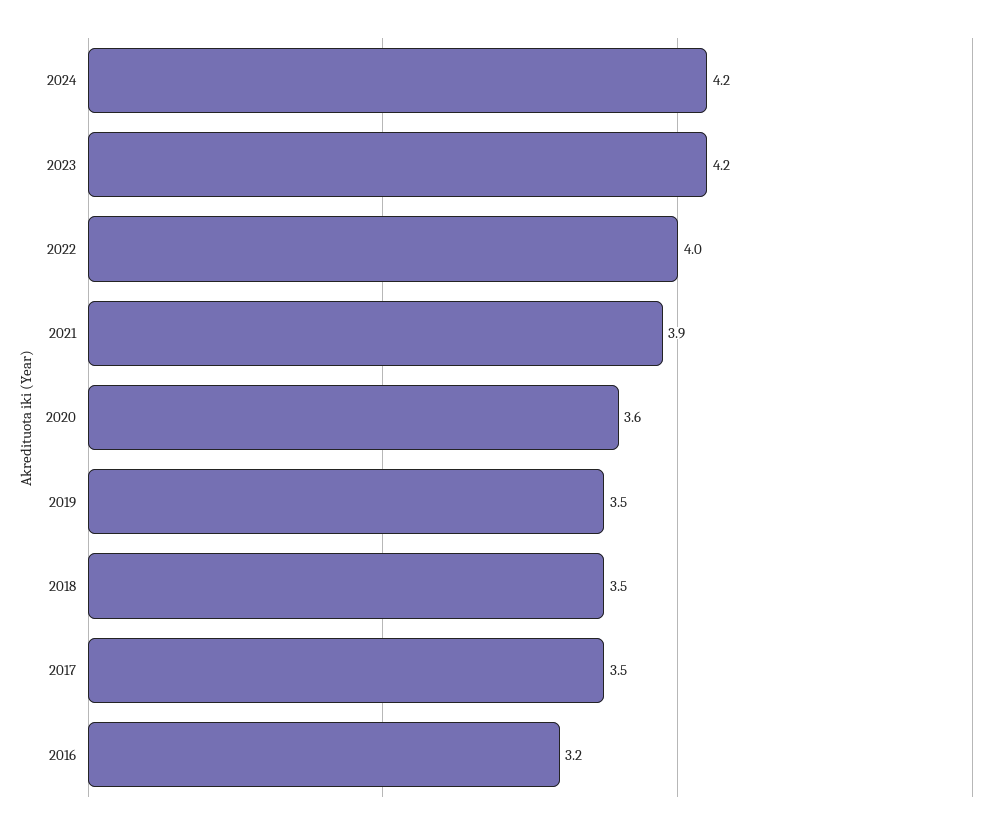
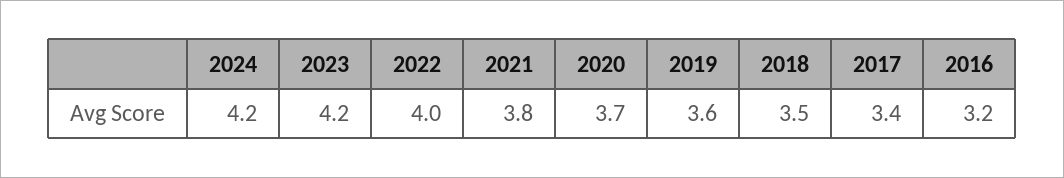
2021: 3.9 -> 3.8
2020: 3.6 -> 3.7
2019: 3.5 -> 3.6
2017: 3.5 -> 3.4

